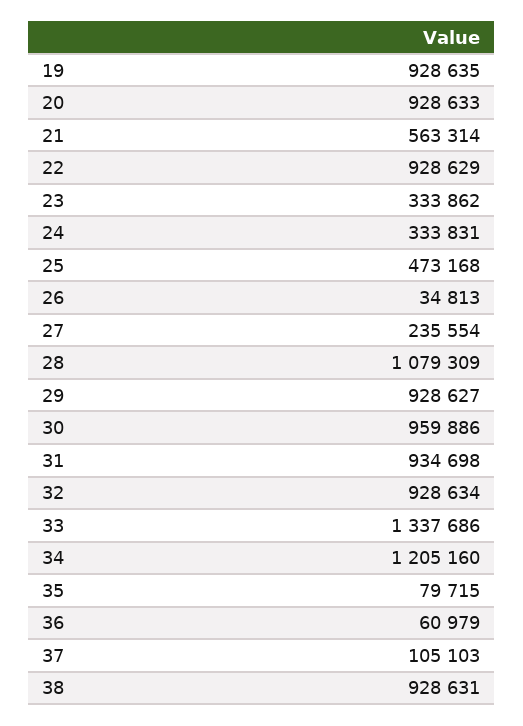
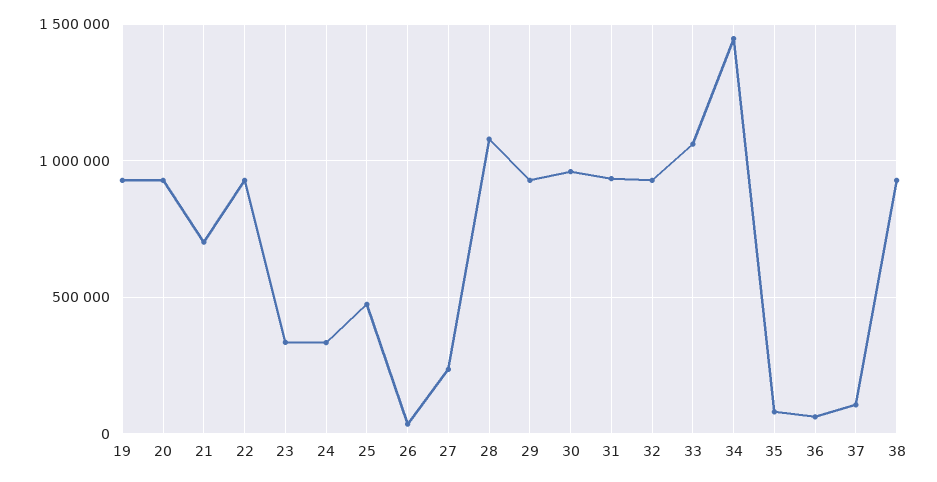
21: 563314 -> 700000
33: 1337686 -> 1050000
34: 1205160 -> 1450000

